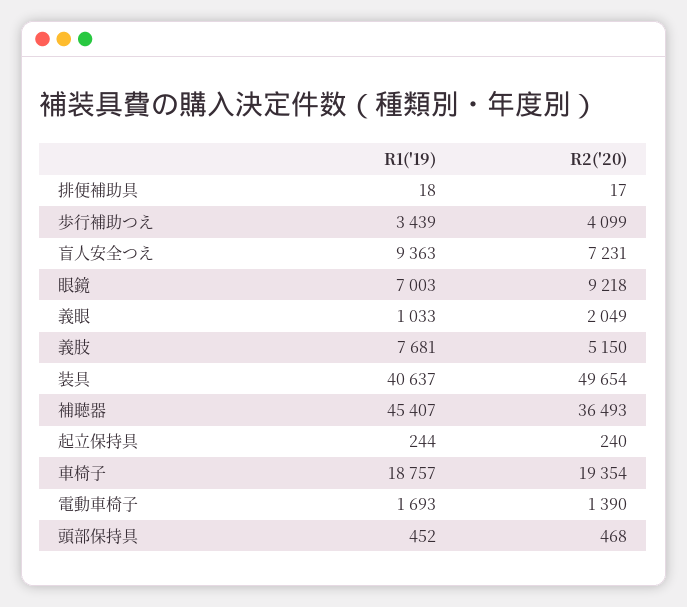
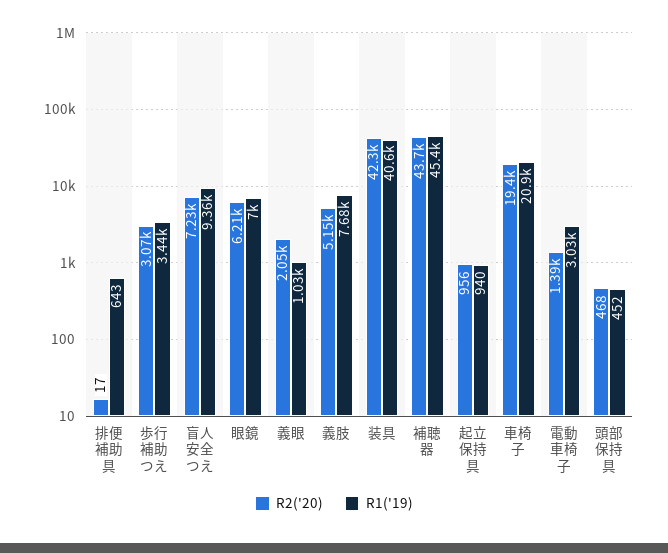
R1('19), 排便補助具: 18 -> 643
R2('20), 歩行補助つえ: 4099 -> 3070
R2('20), 眼鏡: 9218 -> 6210
R2('20), 装具: 49654 -> 42300
R2('20), 補聴器: 36493 -> 43700
R1('19), 起立保持具: 244 -> 940
R2('20), 起立保持具: 240 -> 956
R1('19), 車椅子: 18757 -> 20900
R1('19), 電動車椅子: 1693 -> 3030

